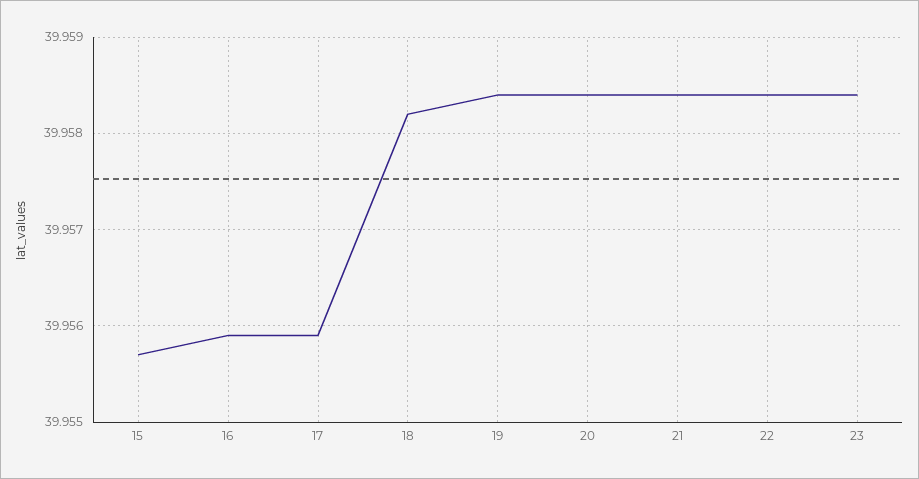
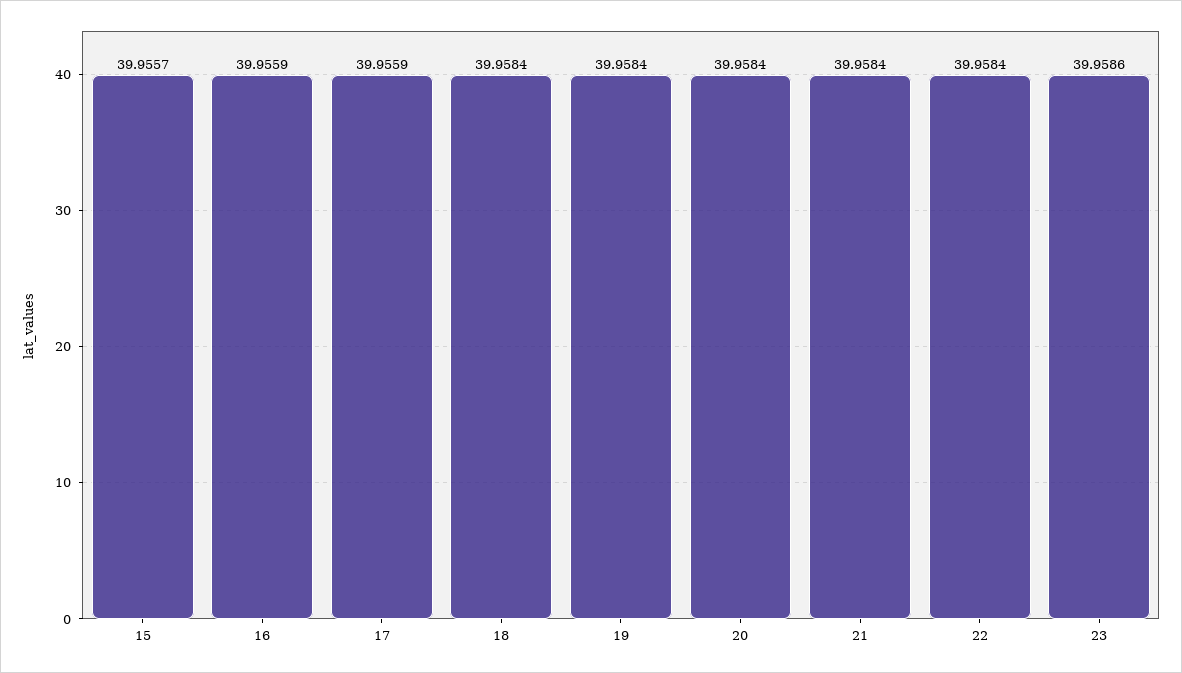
18: 39.9582 -> 39.9584
23: 39.9584 -> 39.9586

